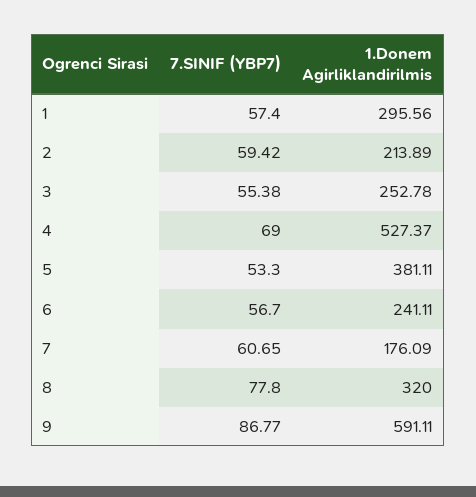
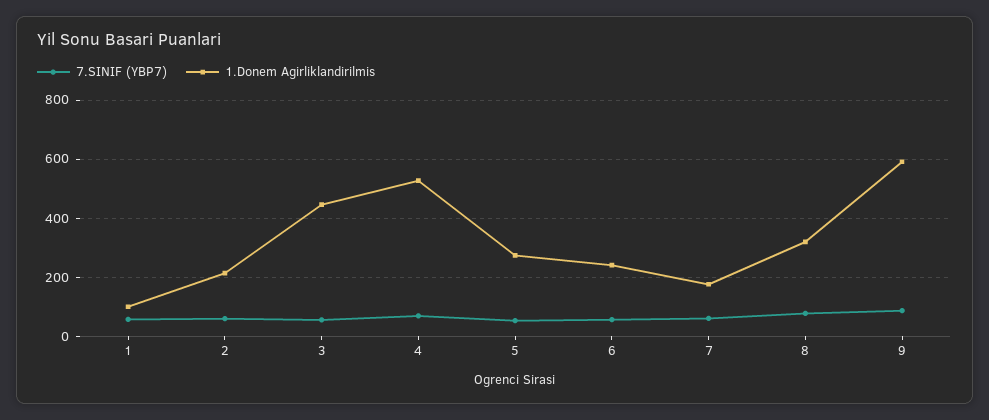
1.Donem Agirliklandirilmis, 1: 295.56 -> 100
1.Donem Agirliklandirilmis, 3: 252.78 -> 450
1.Donem Agirliklandirilmis, 5: 381.11 -> 275

